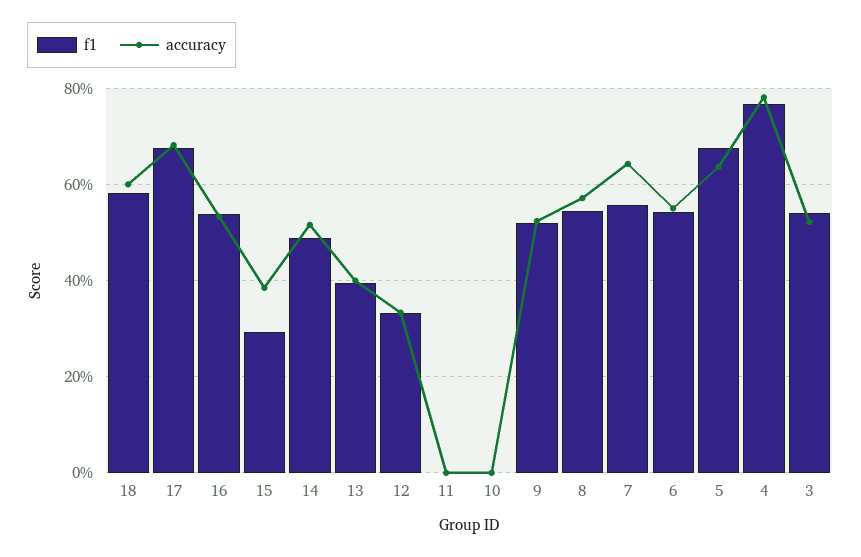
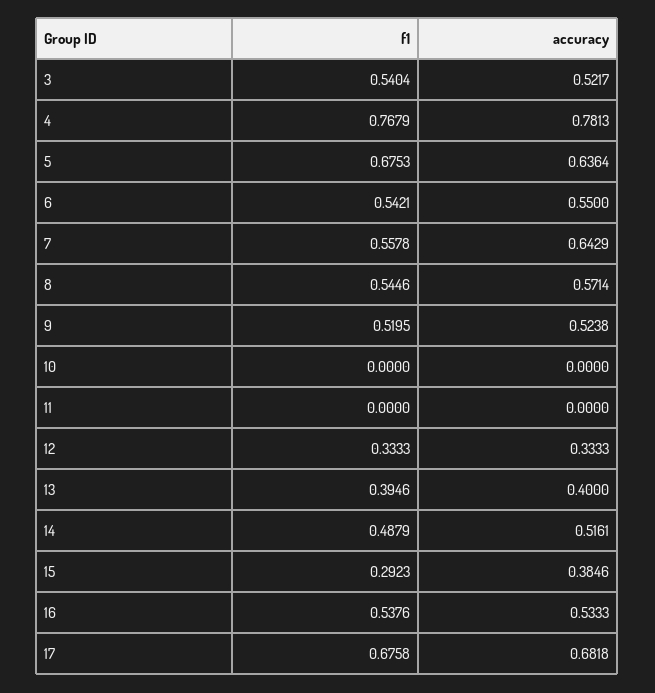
f1, 18: 0.58 -> none
accuracy, 18: 0.6 -> none

